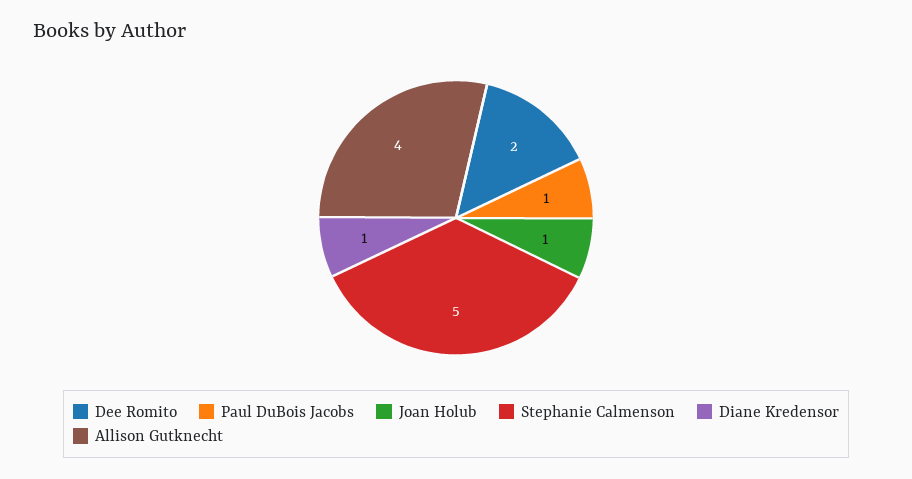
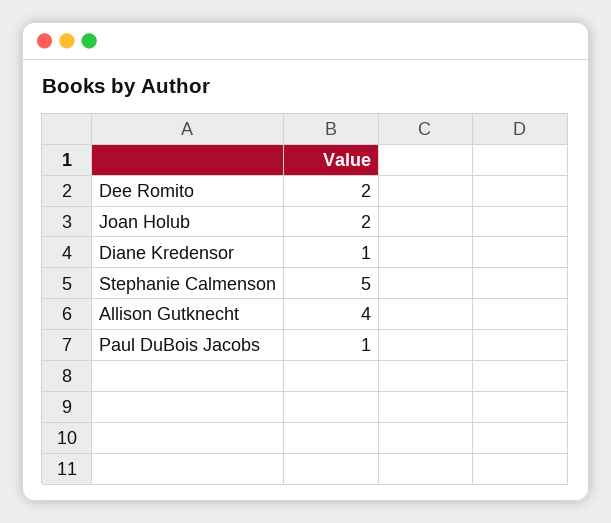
Joan Holub: 1 -> 2

